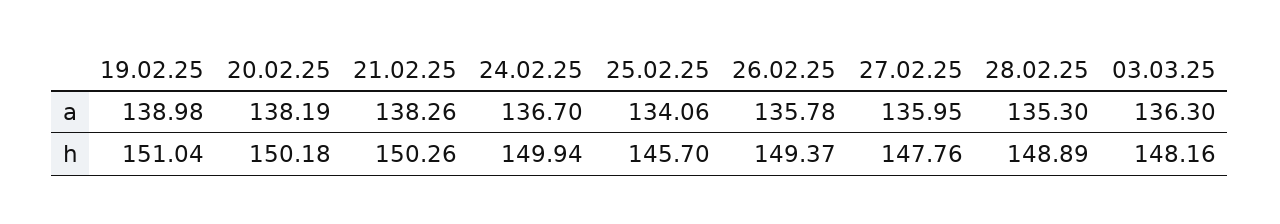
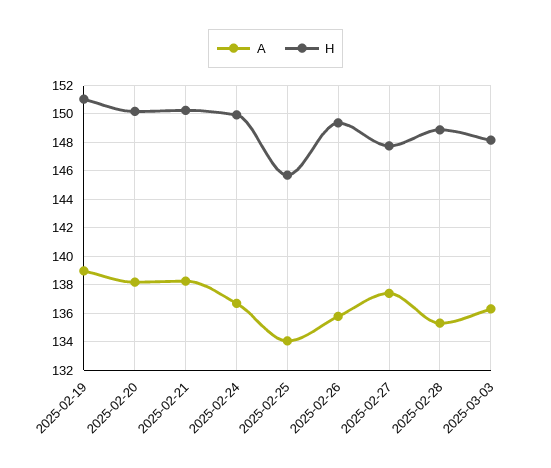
a, 27.02.25: 135.95 -> 137.5

